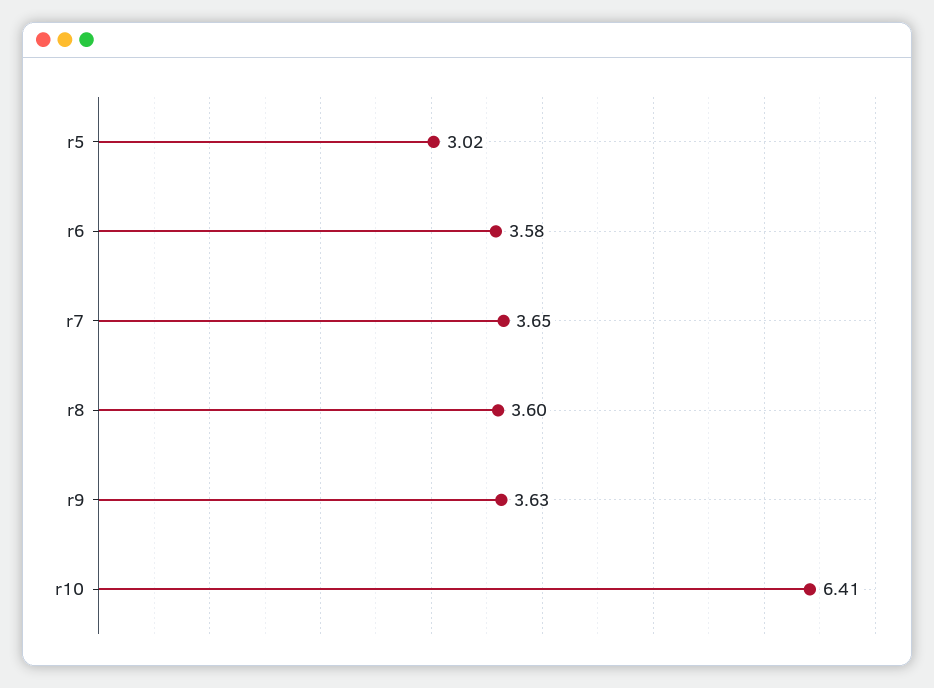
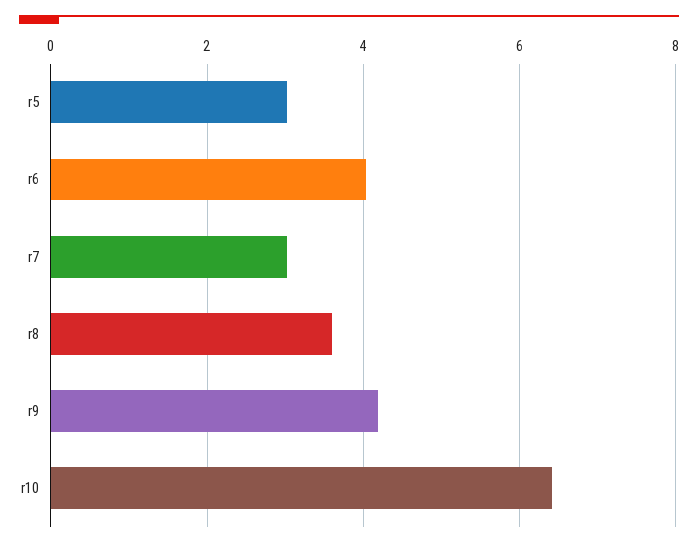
r6: 3.58 -> 4
r7: 3.65 -> 3
r9: 3.63 -> 4.2

